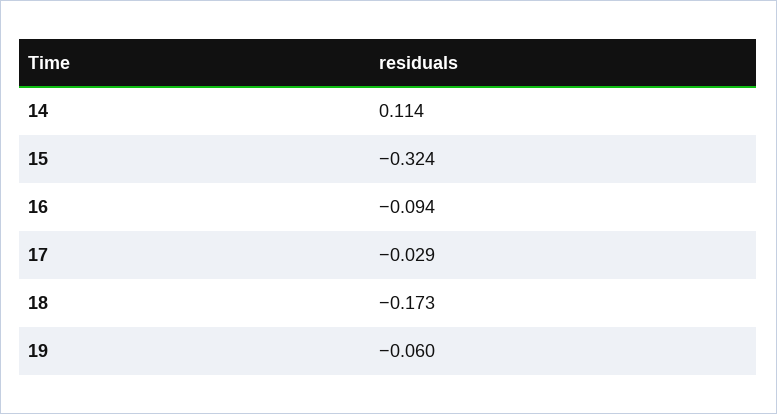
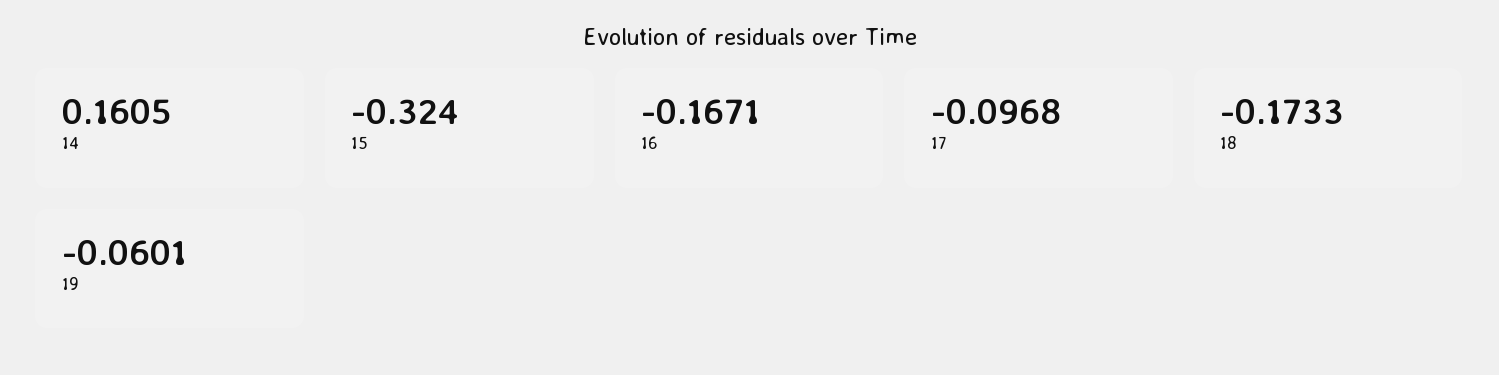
14: 0.114 -> 0.1605
16: -0.094 -> -0.1671
17: -0.029 -> -0.0968

